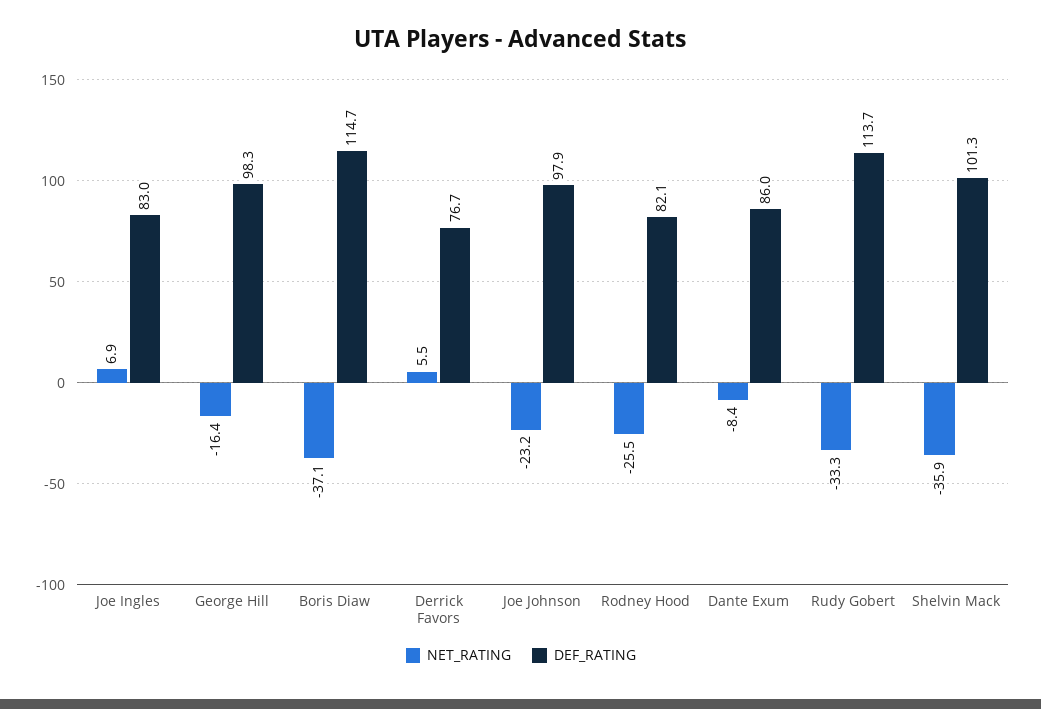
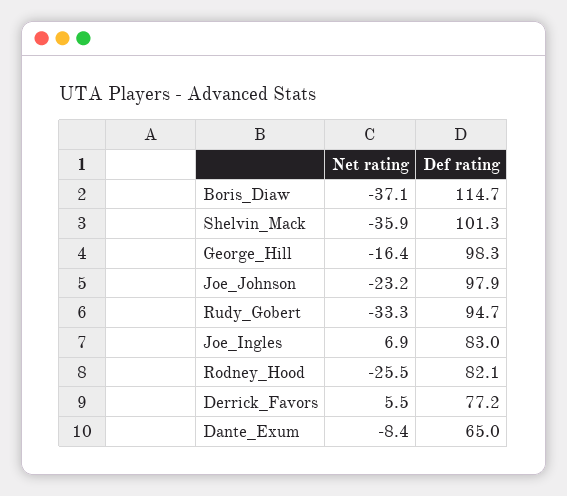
DEF_RATING, Derrick Favors: 76.7 -> 77.2
DEF_RATING, Dante Exum: 86 -> 65
DEF_RATING, Rudy Gobert: 113.7 -> 94.7

